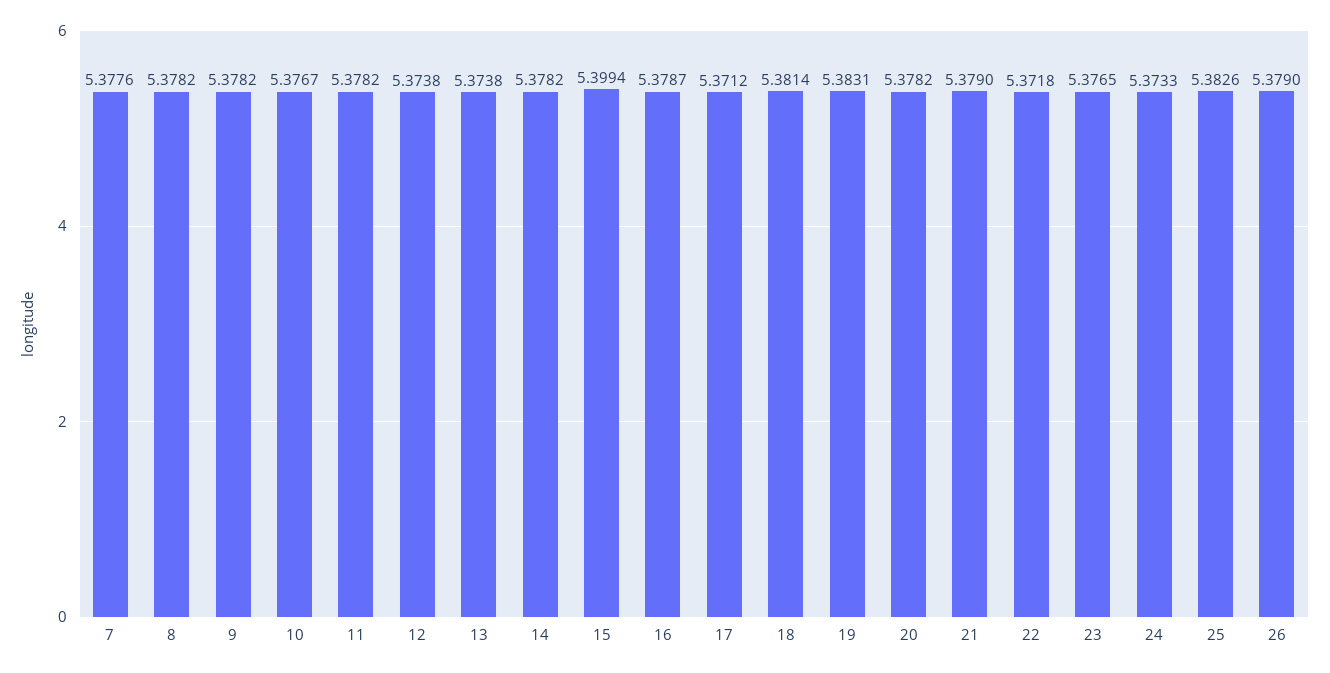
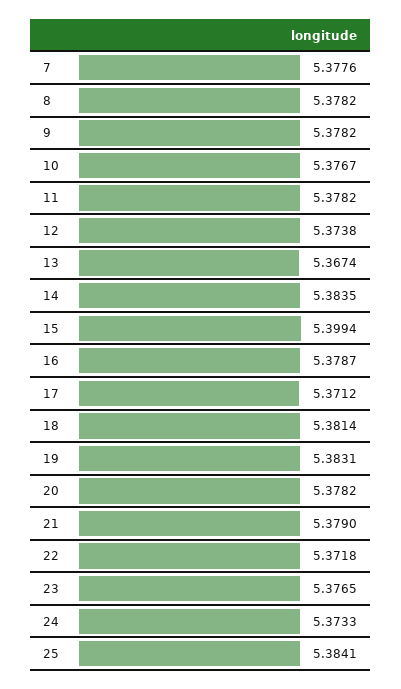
13: 5.3738 -> 5.3674
14: 5.3782 -> 5.3835
25: 5.3826 -> 5.3841
26: 5.379 -> none

